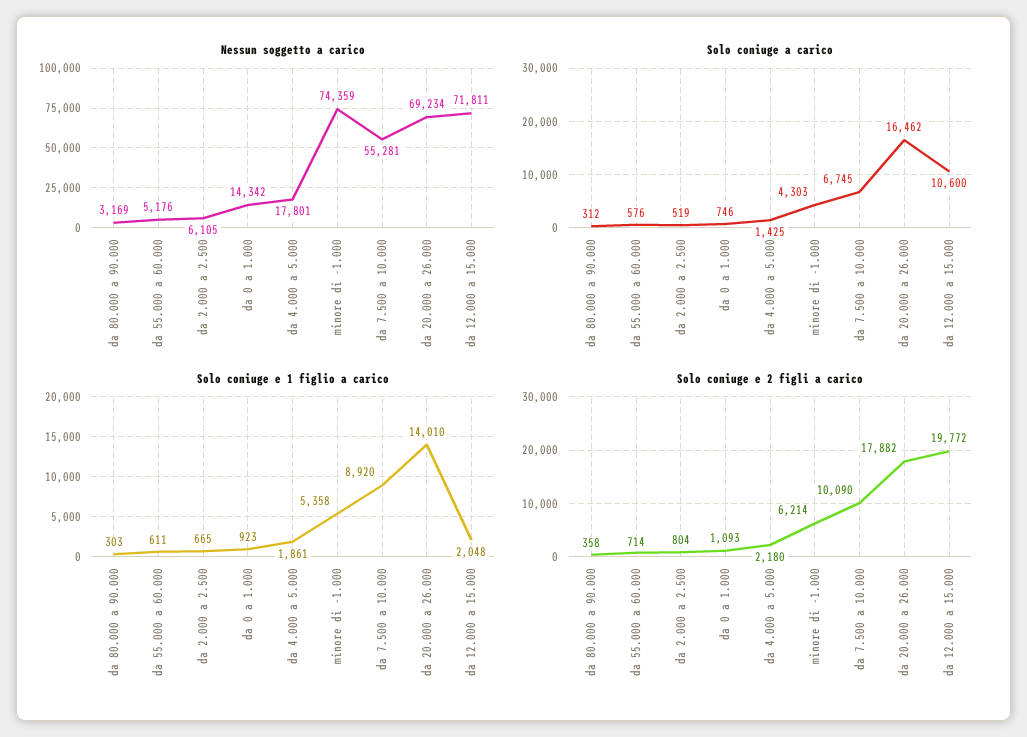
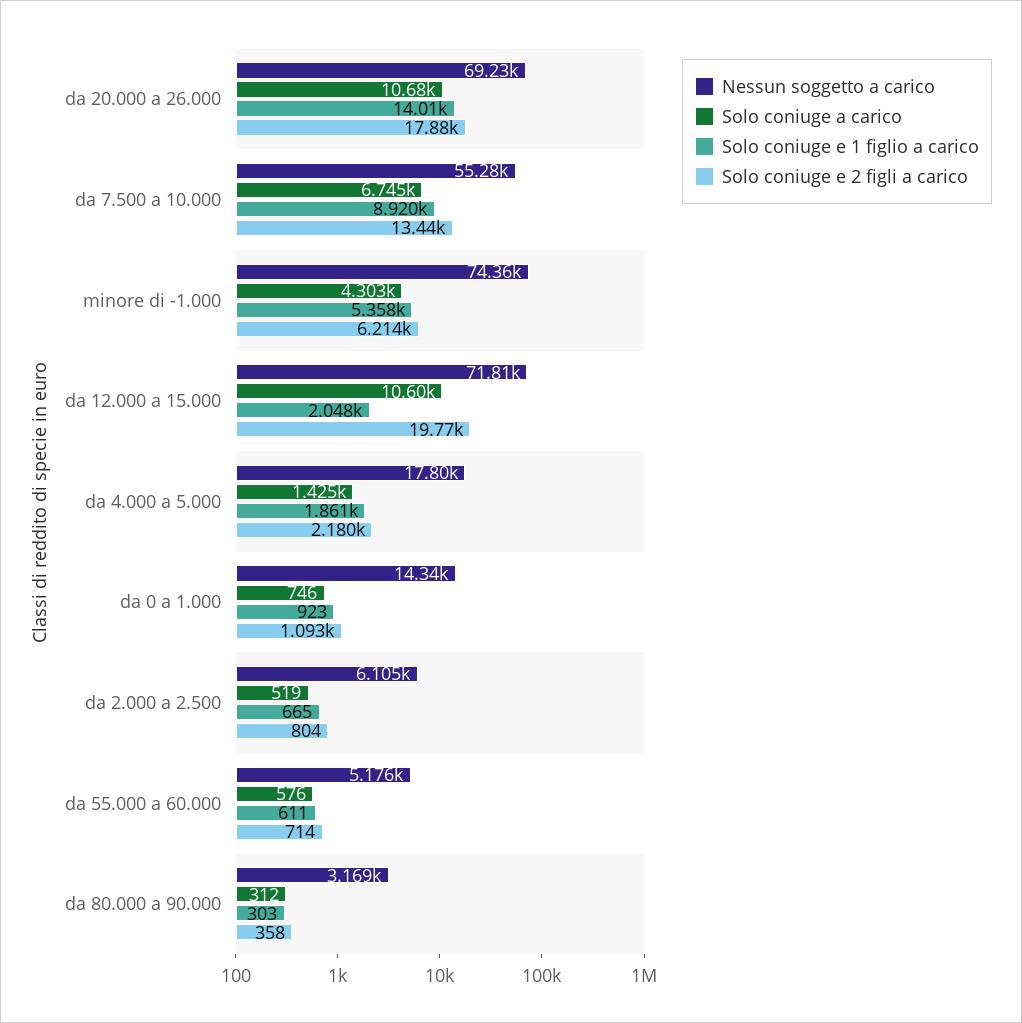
Solo coniuge a carico, da 20.000 a 26.000: 16462 -> 10680
Solo coniuge e 2 figli a carico, da 7.500 a 10.000: 10090 -> 13440

